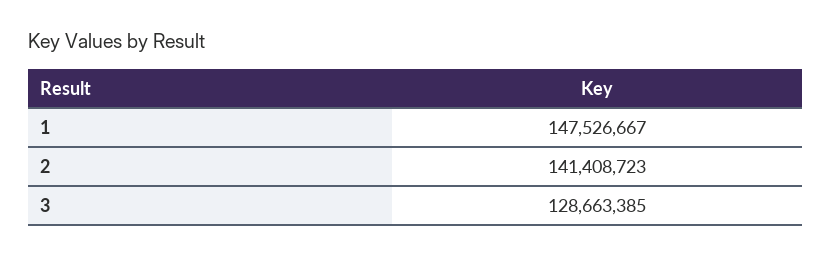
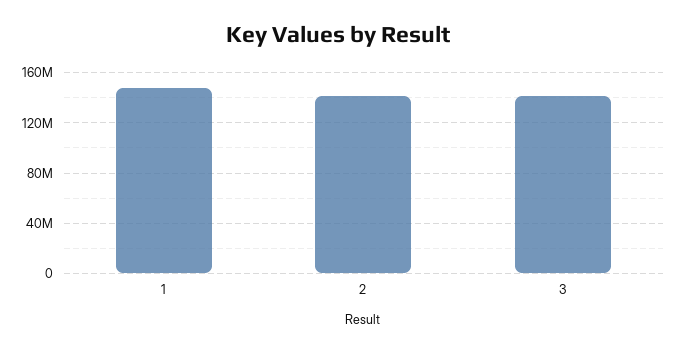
3: 128663385 -> 140000000

